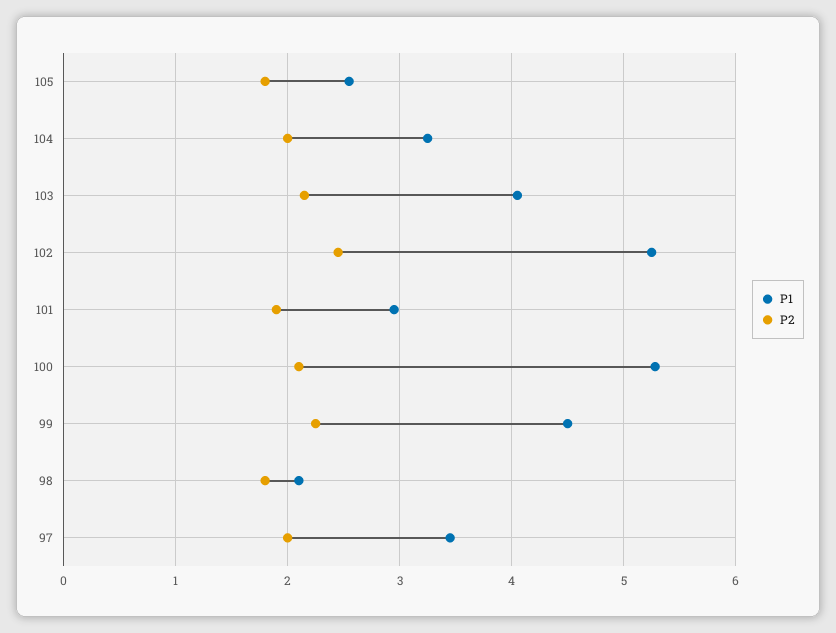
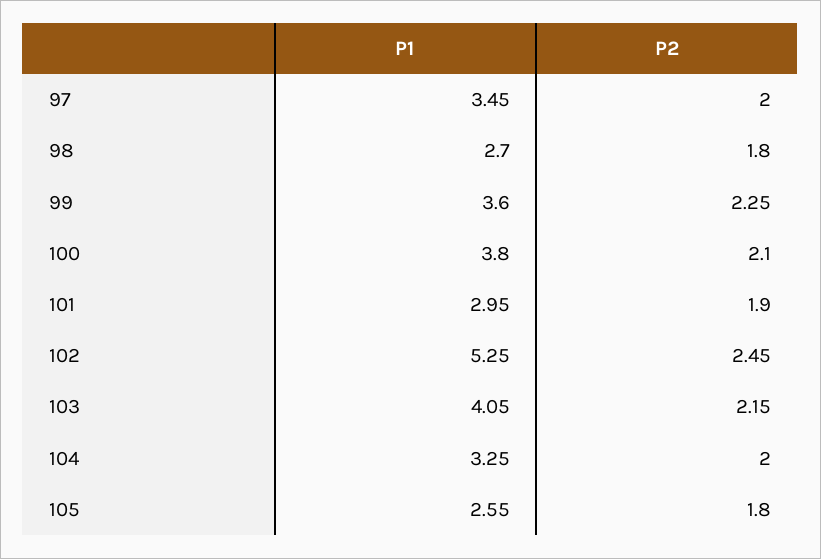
P1, 100: 5.3 -> 3.8
P1, 99: 4.5 -> 3.6
P1, 98: 2.1 -> 2.7

